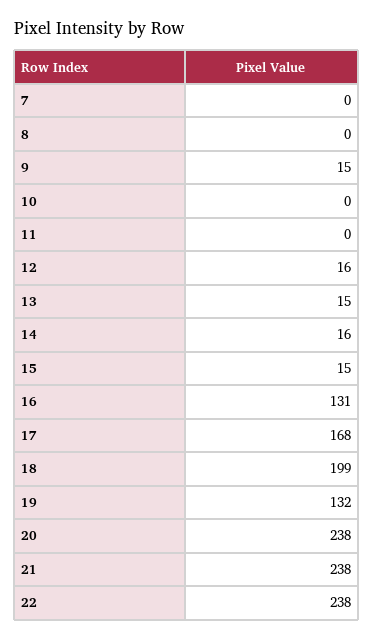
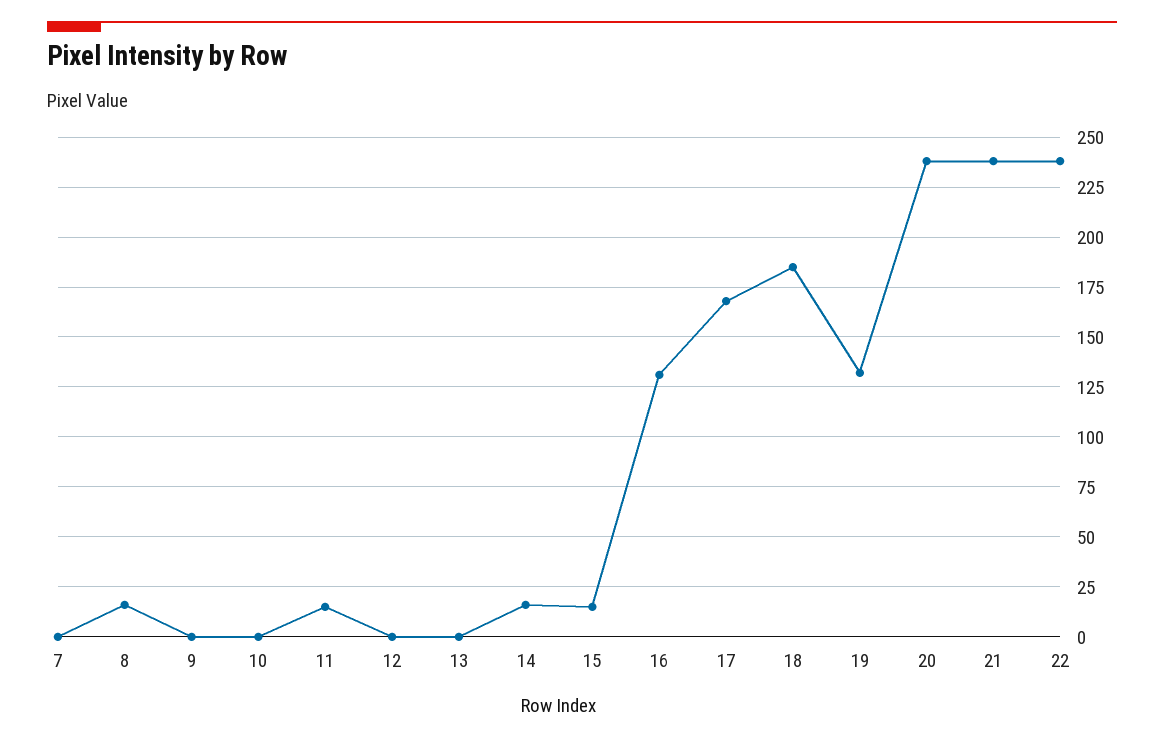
8: 0 -> 15
9: 15 -> 0
11: 0 -> 15
12: 16 -> 0
13: 15 -> 0
18: 199 -> 185

